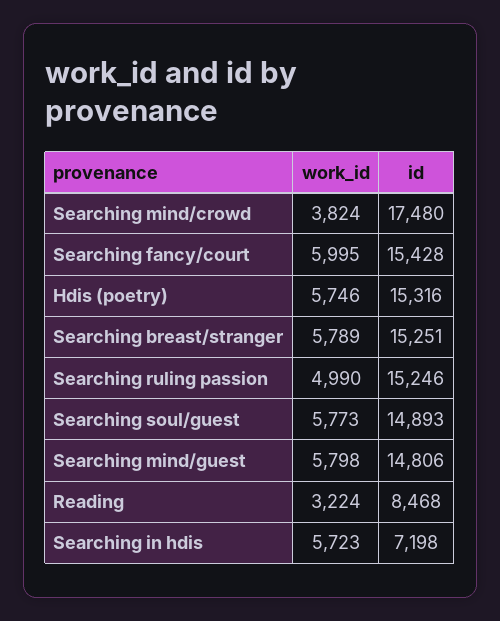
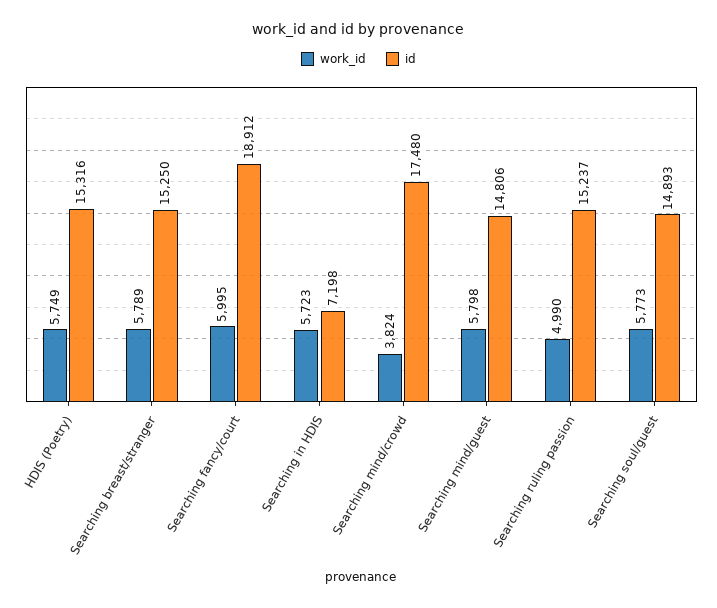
id, Searching fancy/court: 15428 -> 18912
work_id, Hdis (poetry): 5746 -> 5749
id, Searching breast/stranger: 15251 -> 15250
id, Searching ruling passion: 15246 -> 15237
work_id, Reading: 3224 -> none
id, Reading: 8468 -> none

